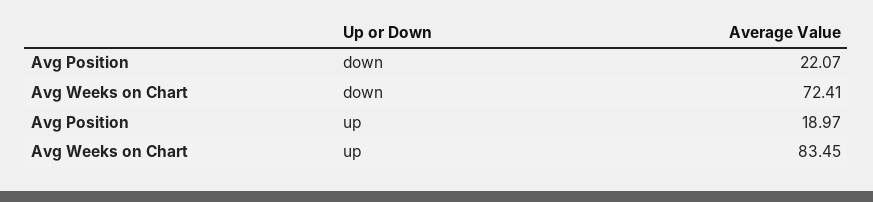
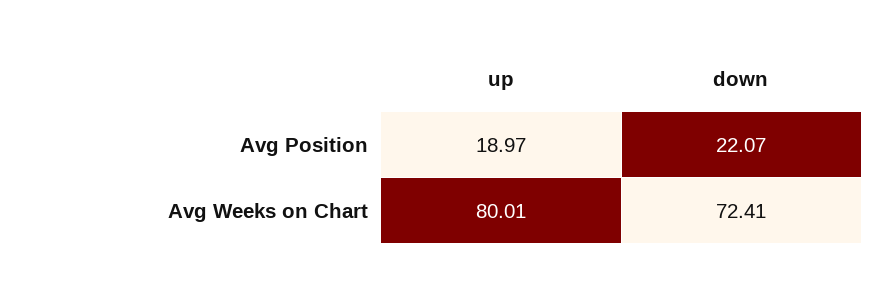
Avg Weeks on Chart, up: 83.45 -> 80.01

